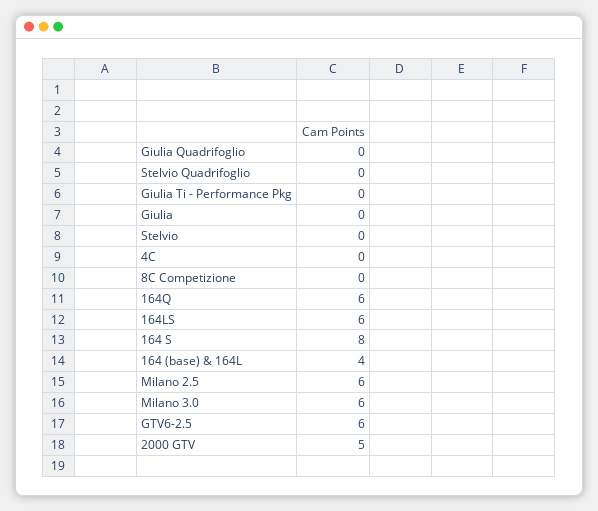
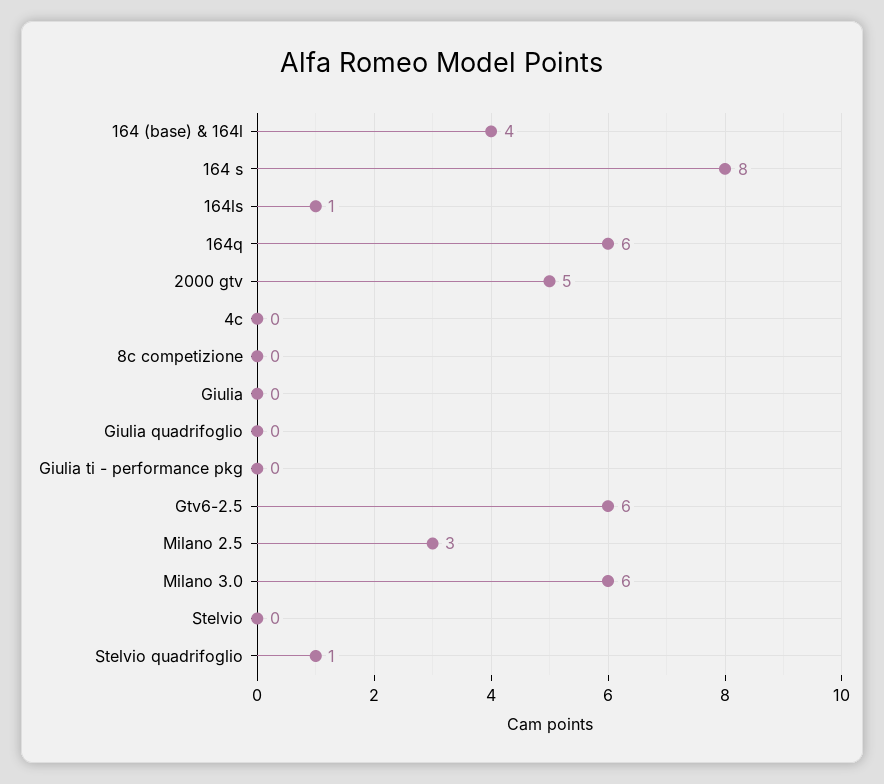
Stelvio Quadrifoglio: 0 -> 1
164LS: 6 -> 1
Milano 2.5: 6 -> 3

